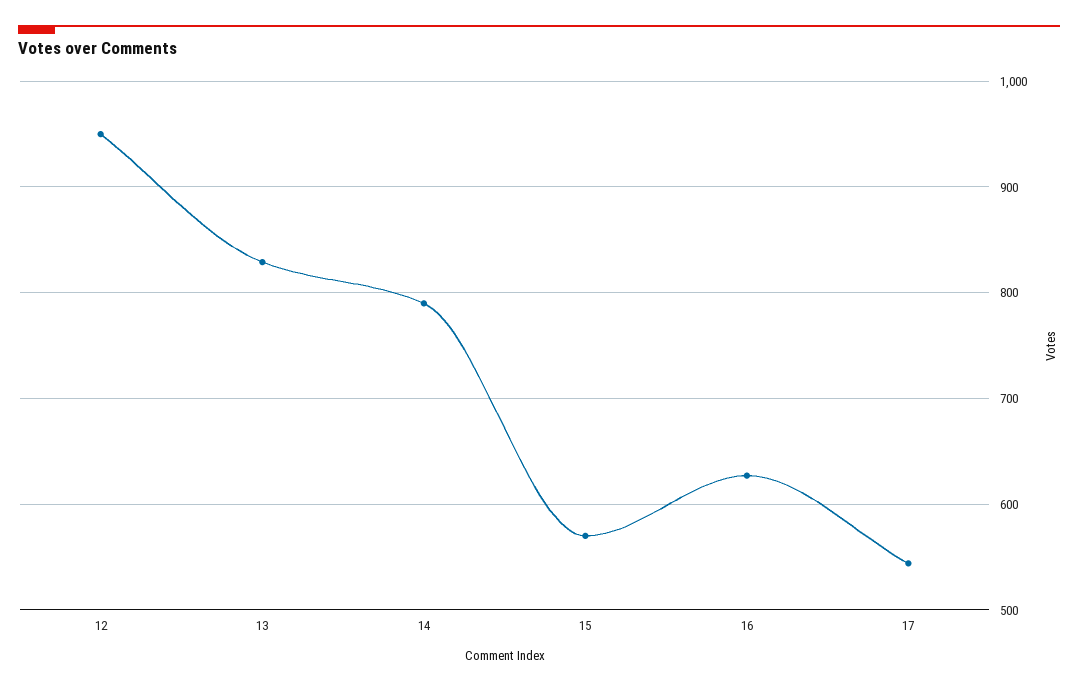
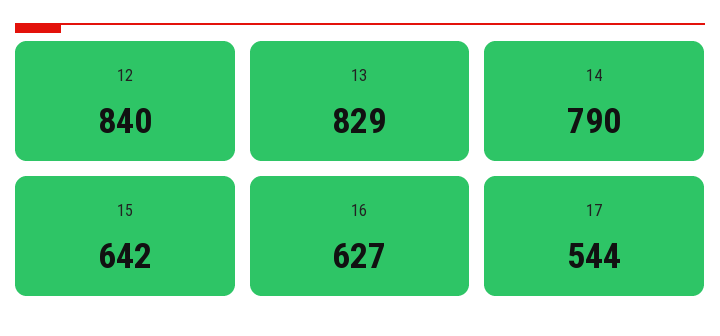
12: 950 -> 840
15: 570 -> 642

